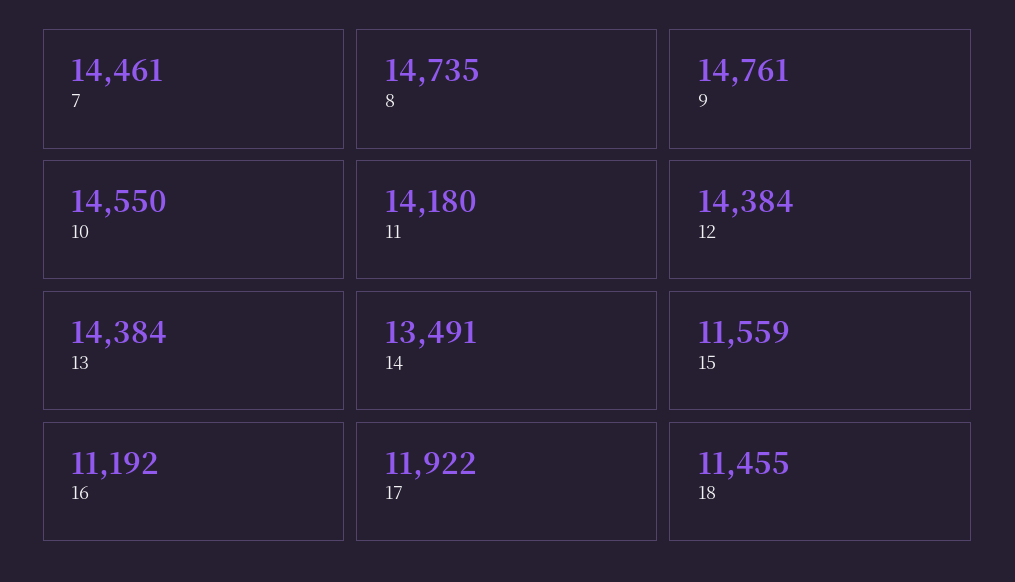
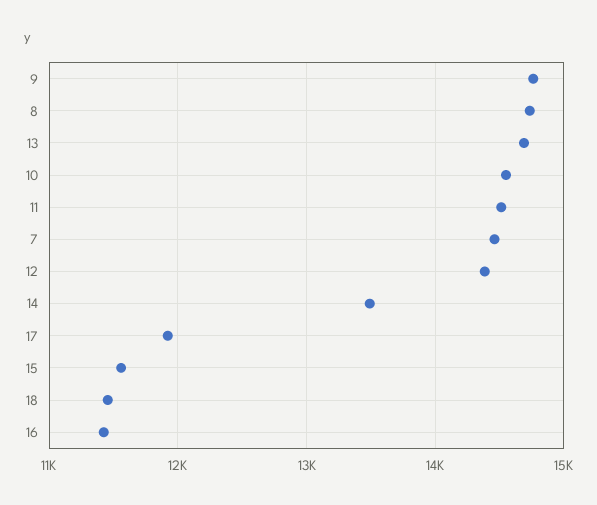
11: 14180 -> 14500
13: 14384 -> 14700
16: 11192 -> 11400

